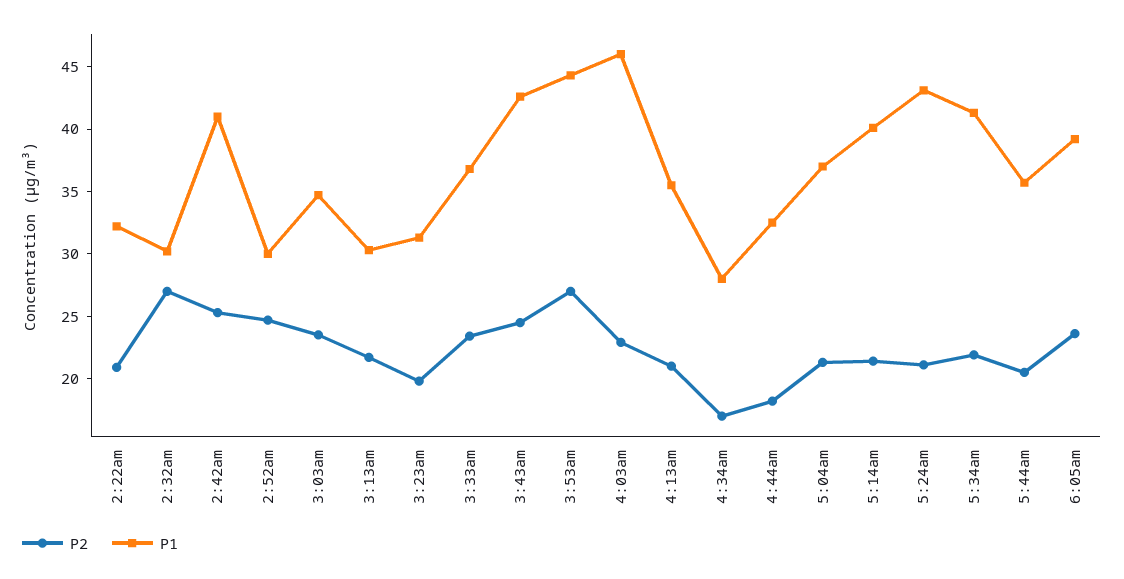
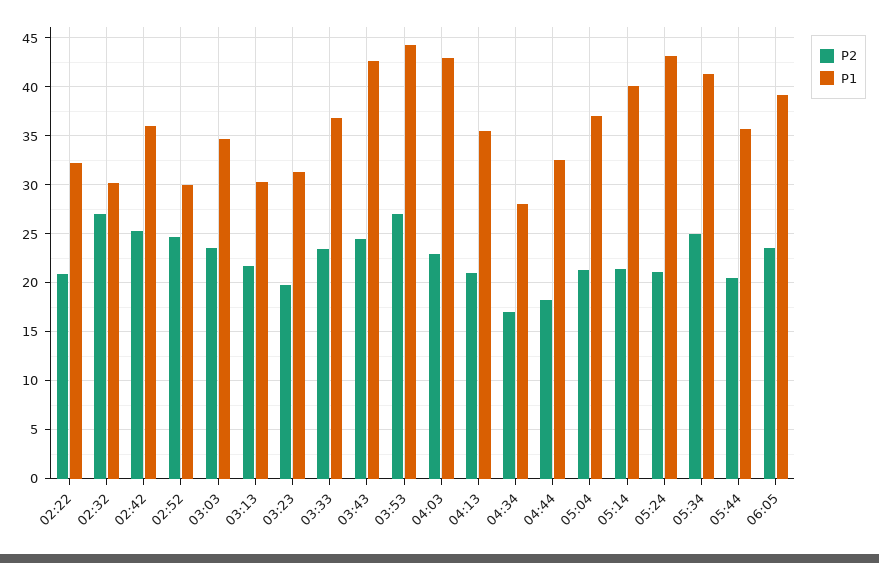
P1, 2:42am: 41 -> 36
P1, 4:03am: 46 -> 43
P2, 5:34am: 22 -> 25

